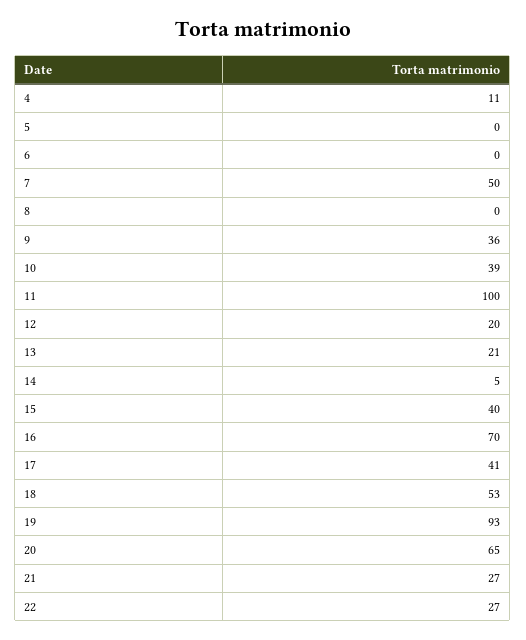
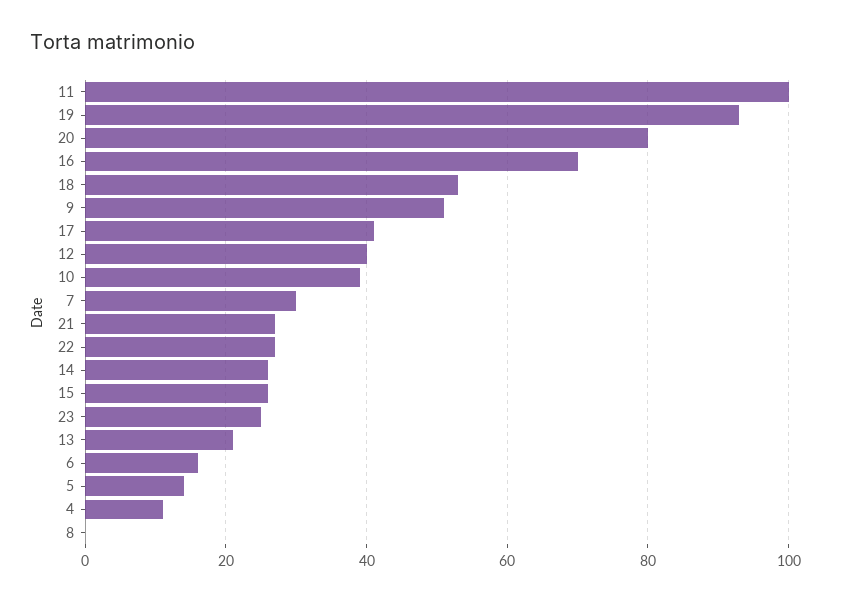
5: 0 -> 15
6: 0 -> 15
7: 50 -> 30
9: 36 -> 50
12: 20 -> 40
14: 5 -> 25
15: 40 -> 25
20: 65 -> 80
23: none -> 25

